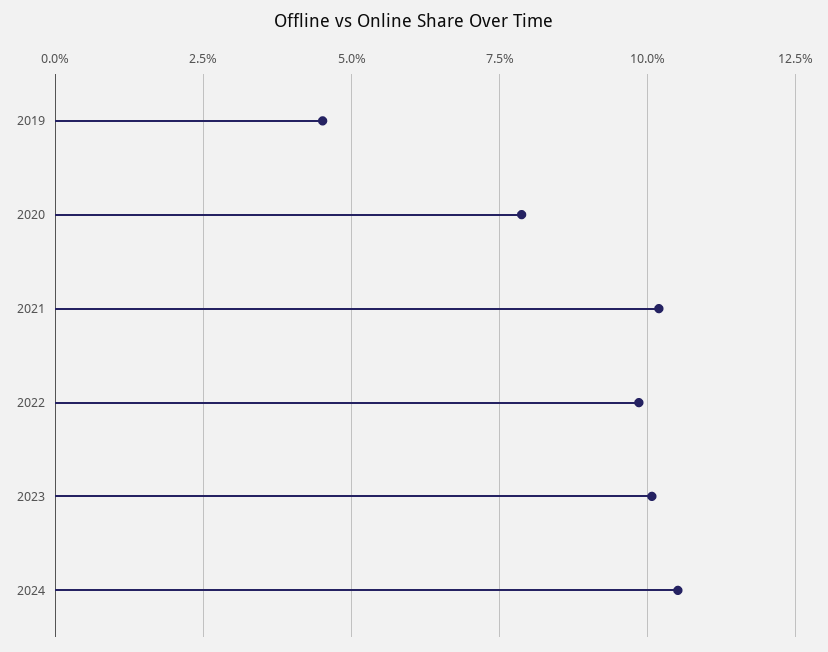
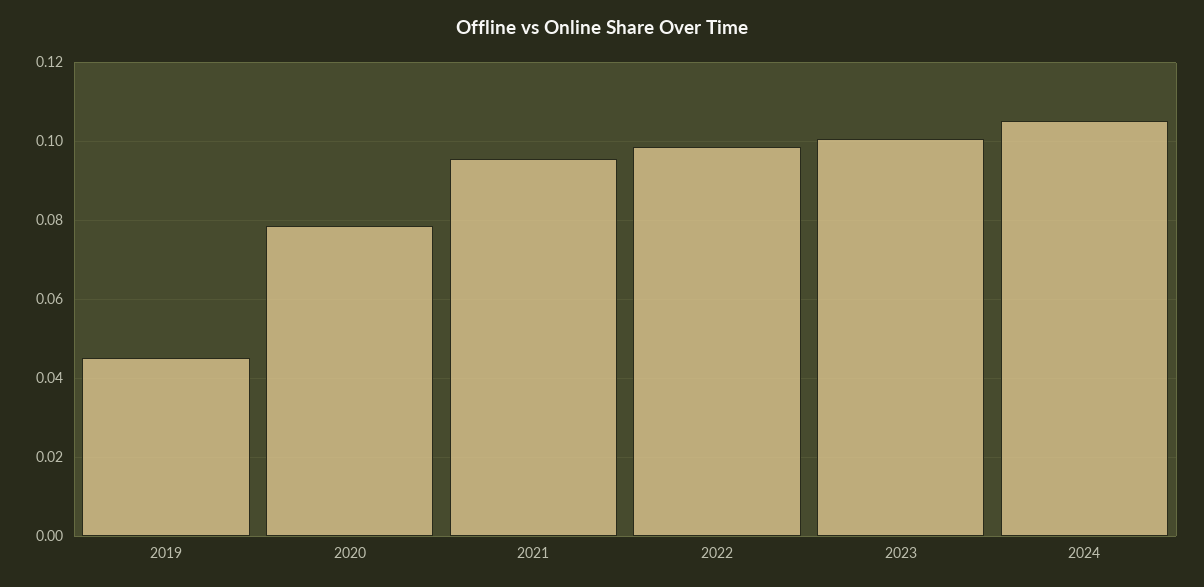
2021: 0.1025 -> 0.096

